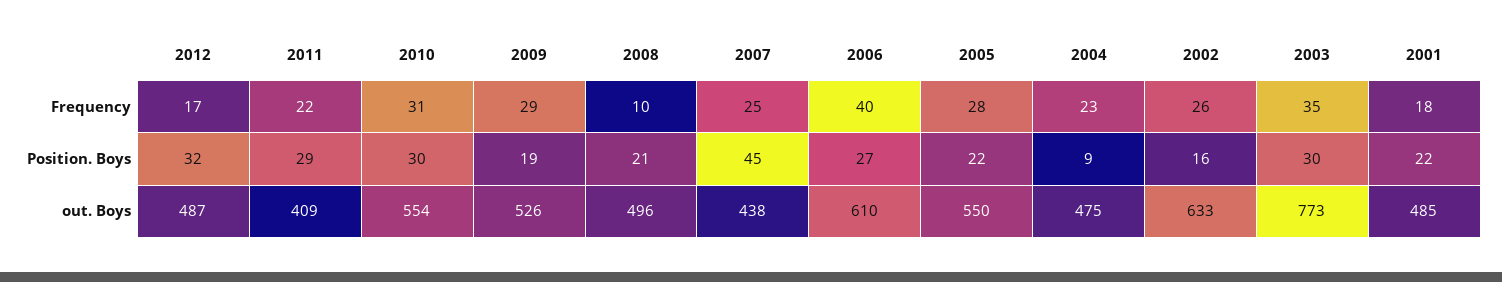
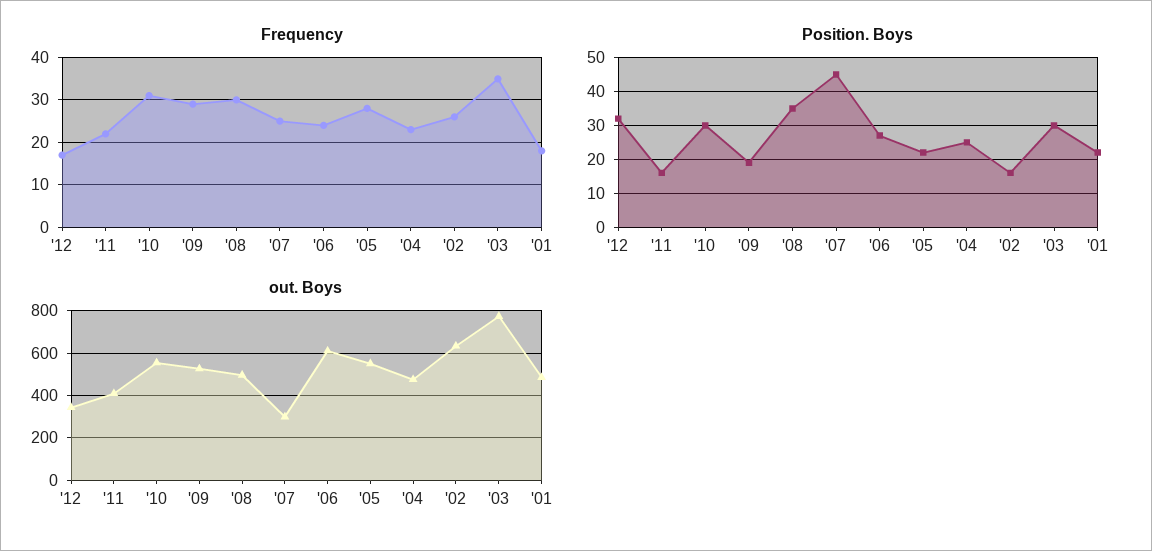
Frequency, 2008: 10 -> 30
Frequency, 2006: 40 -> 25
Position. Boys, 2011: 29 -> 15
Position. Boys, 2008: 21 -> 35
Position. Boys, 2004: 9 -> 25
out. Boys, 2012: 487 -> 350
out. Boys, 2007: 438 -> 300

